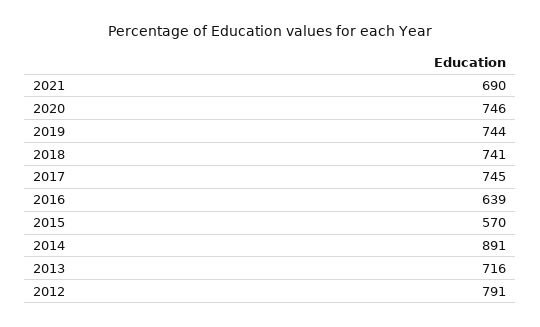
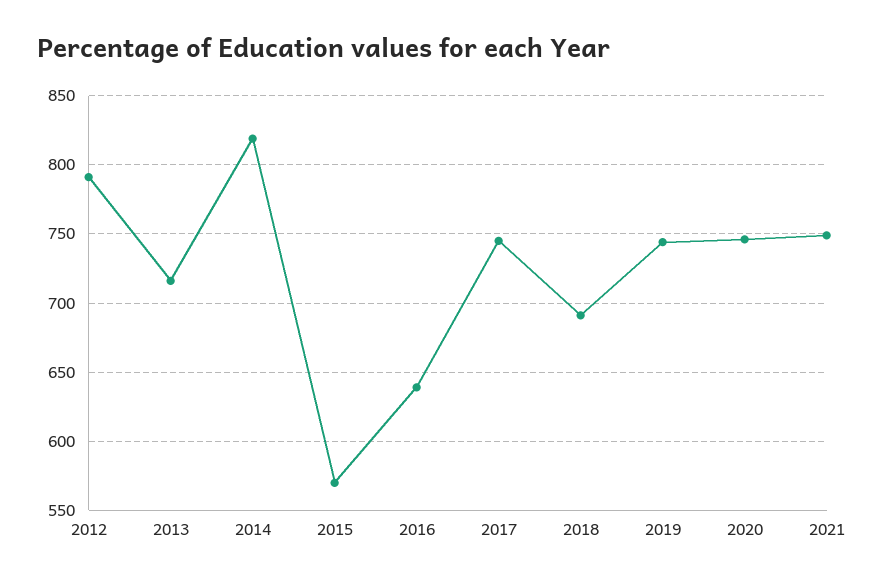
2021: 690 -> 750
2018: 741 -> 690
2014: 891 -> 820

